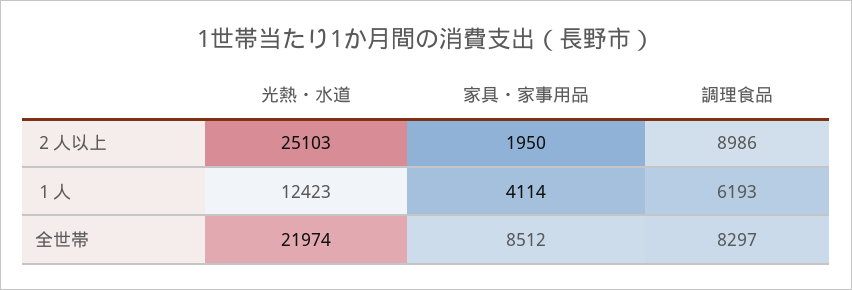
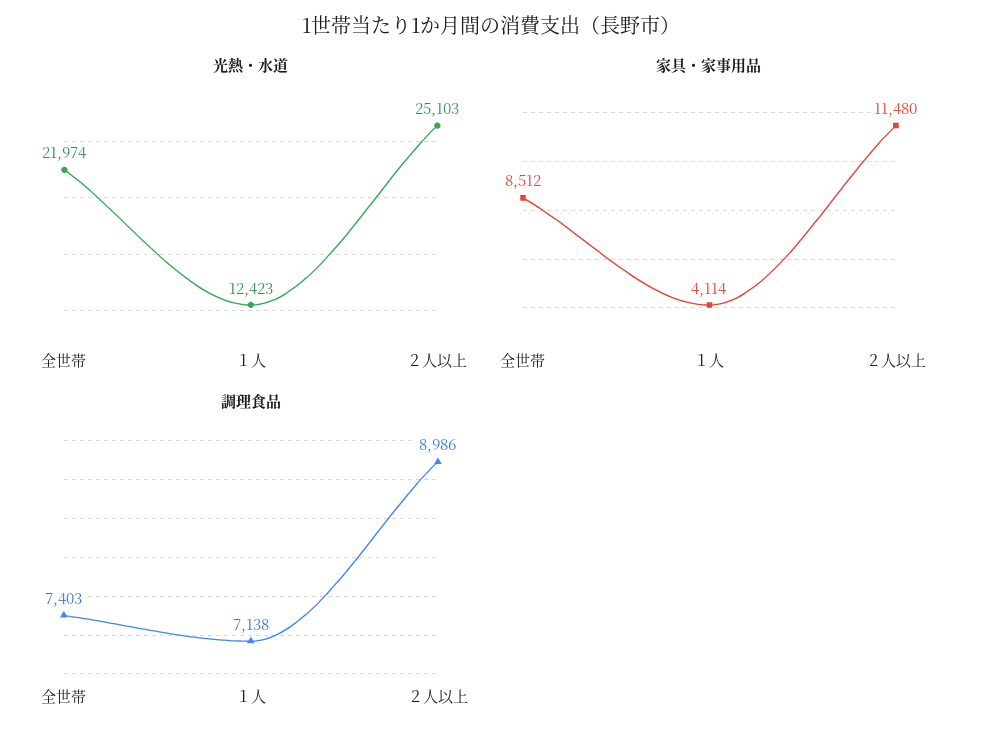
家具・家事用品, ２人以上: 1950 -> 11480
調理食品, １人: 6193 -> 7138
調理食品, 全世帯: 8297 -> 7403

